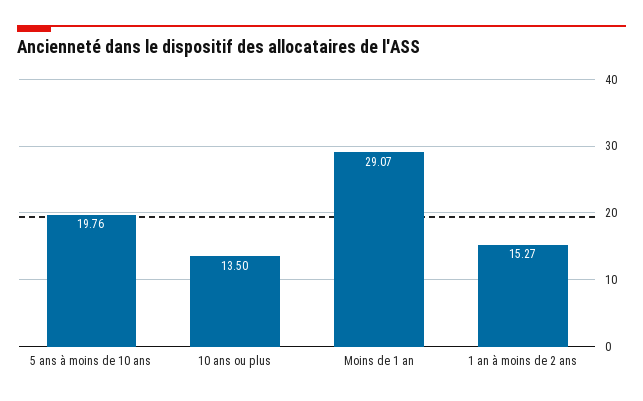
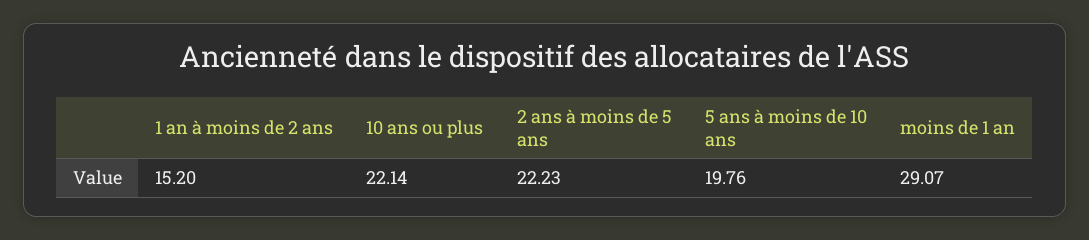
10 ans ou plus: 13.5 -> 22.14
1 an à moins de 2 ans: 15.27 -> 15.2
2 ans à moins de 5 ans: none -> 22.23

